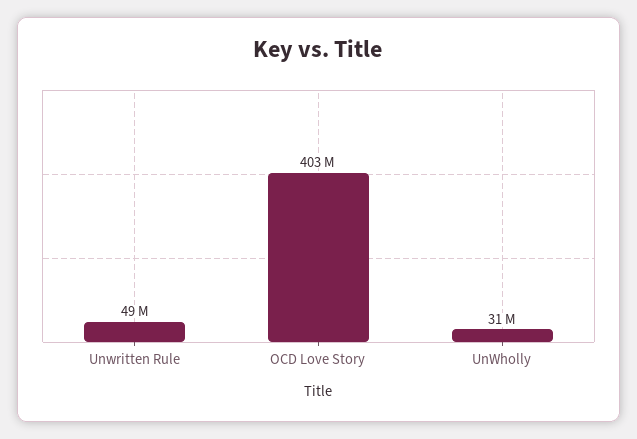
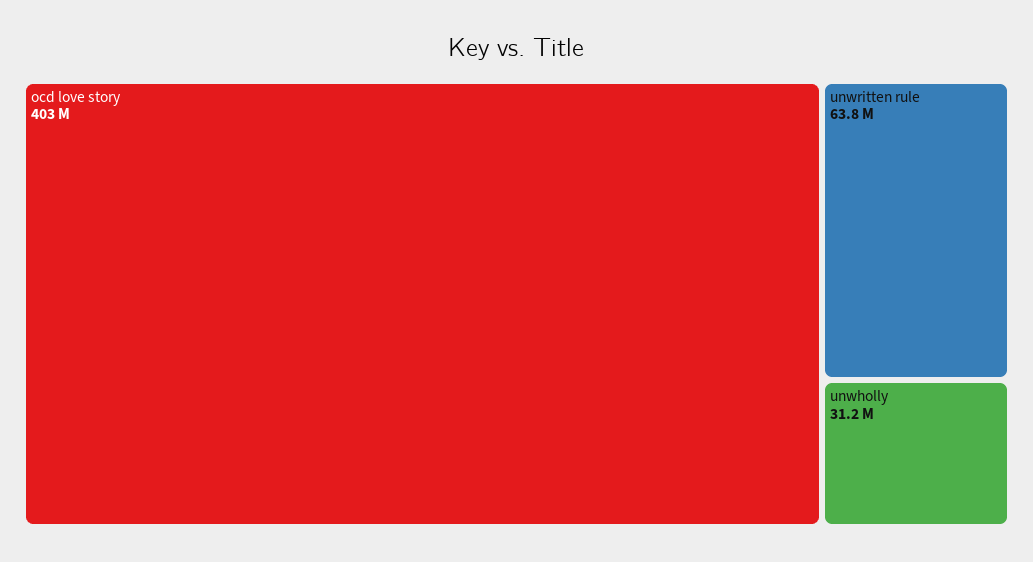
Unwritten Rule: 49000000 -> 63800000

